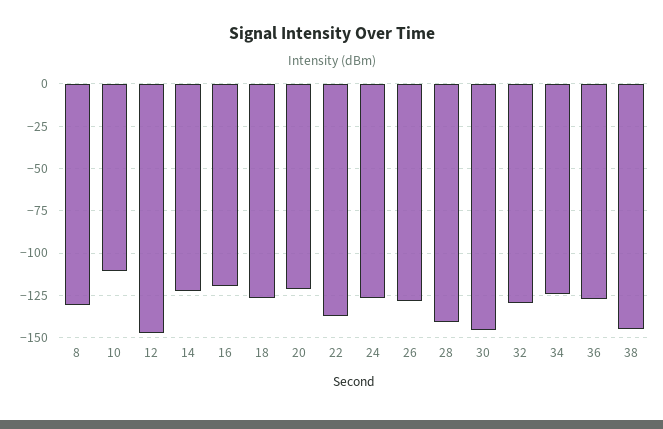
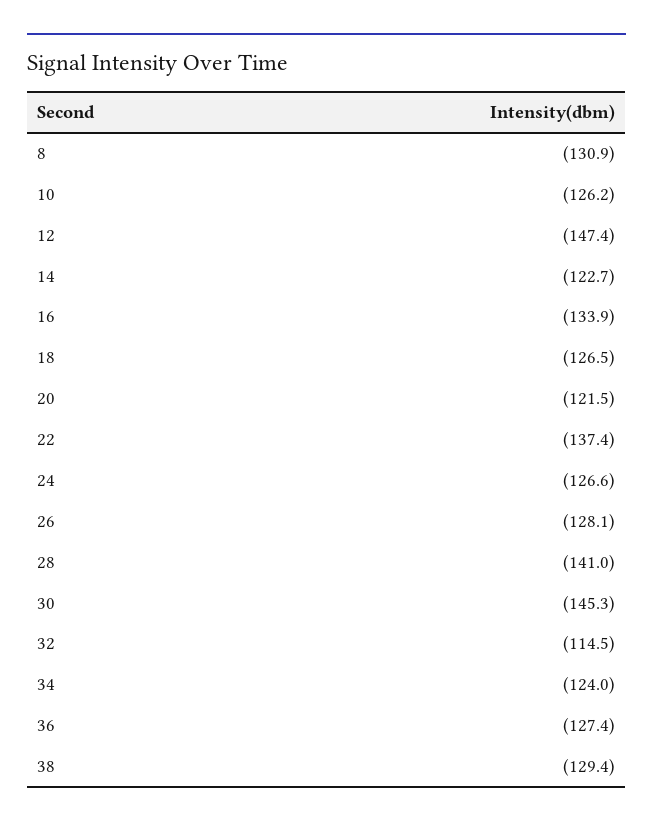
10: -110 -> -126.2
16: -120 -> -133.9
32: -130 -> -114.5
38: -145 -> -129.4

